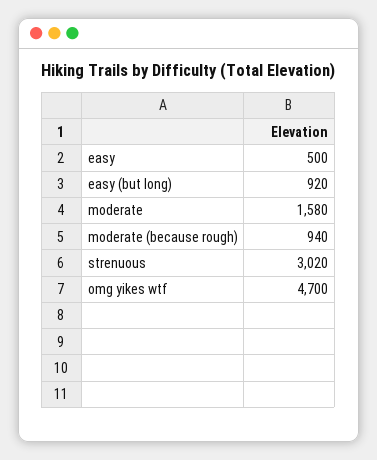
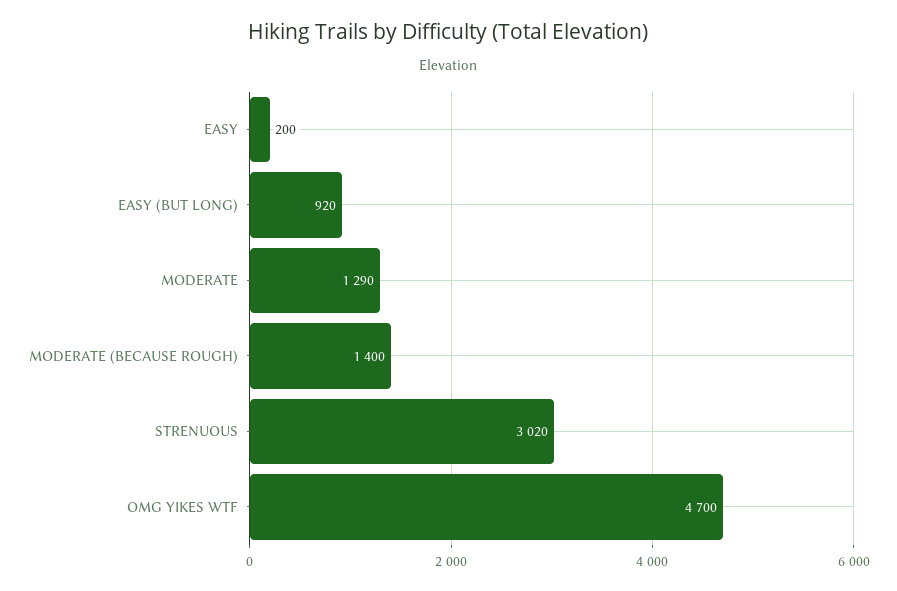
easy: 500 -> 200
moderate: 1580 -> 1290
moderate (because rough): 940 -> 1400

